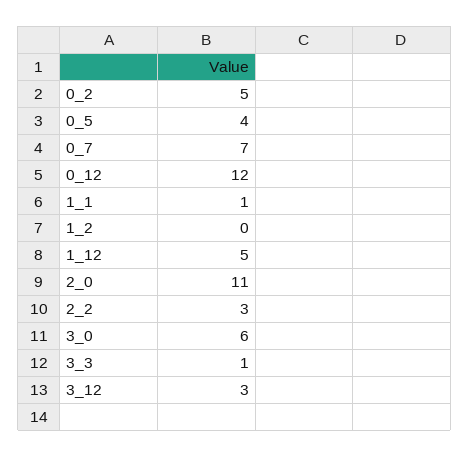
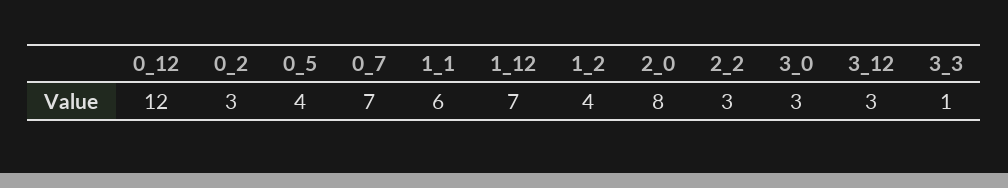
0_2: 5 -> 3
1_1: 1 -> 6
1_2: 0 -> 4
1_12: 5 -> 7
2_0: 11 -> 8
3_0: 6 -> 3

